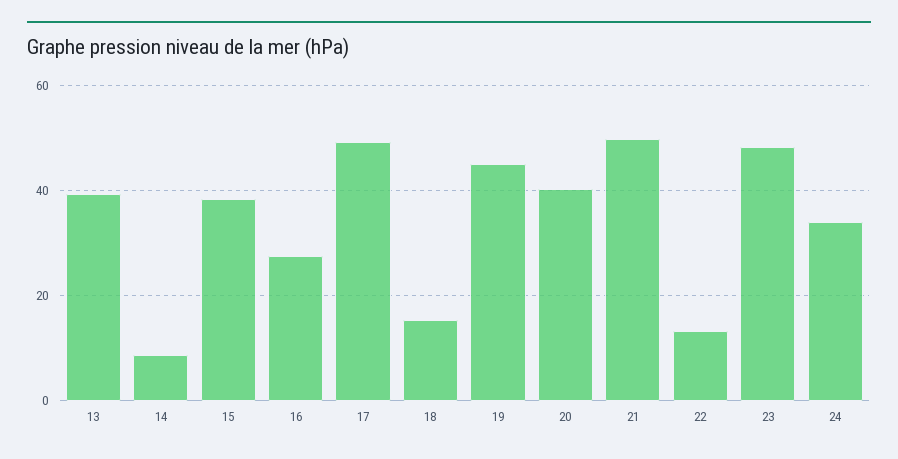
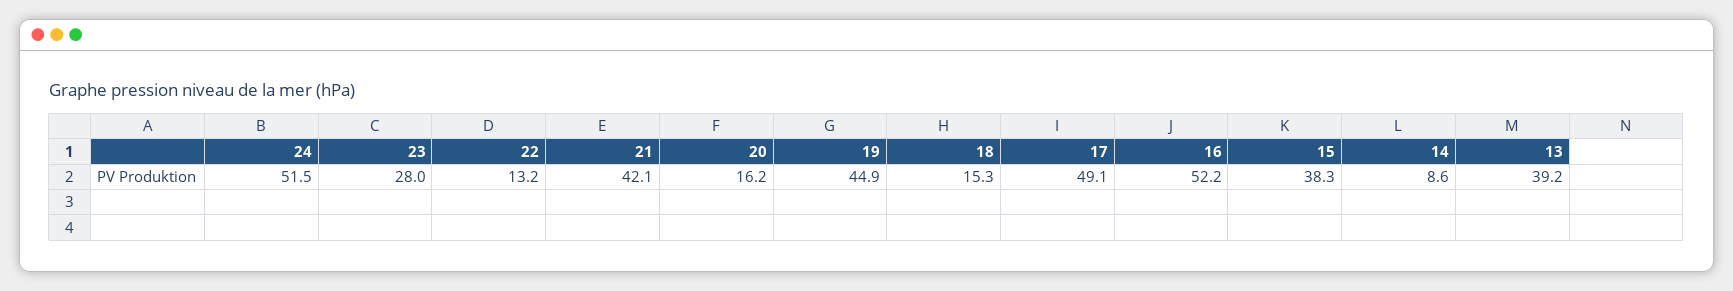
16: 28 -> 52.2
20: 40 -> 16.2
21: 50 -> 42.1
23: 48 -> 28
24: 34 -> 51.5

